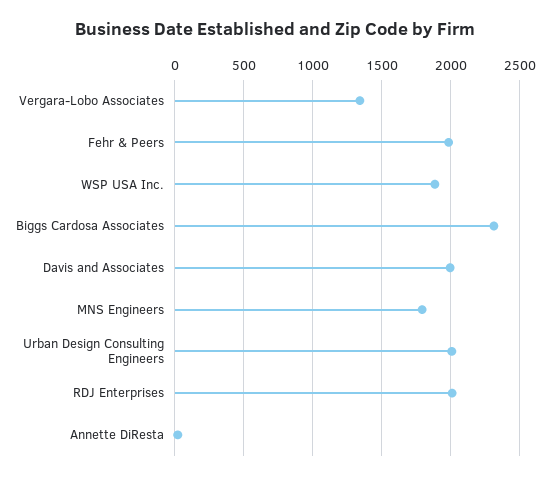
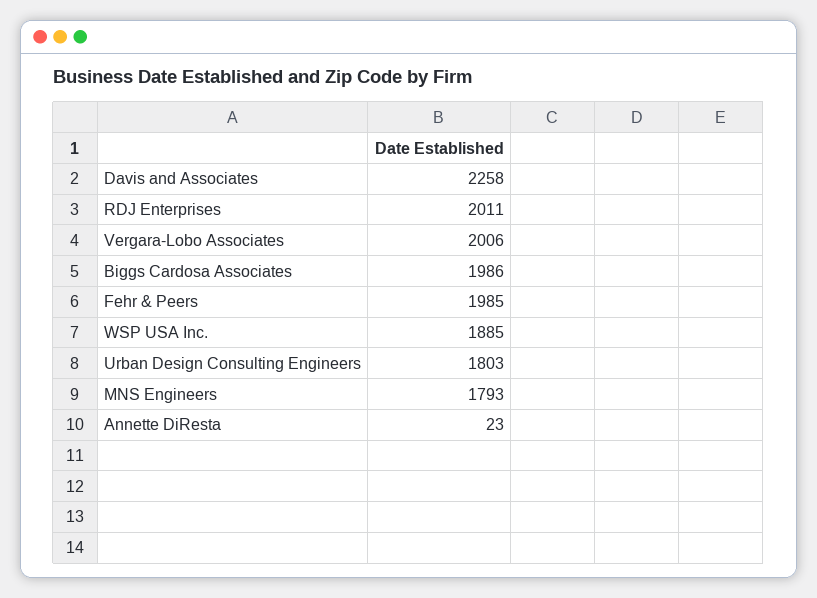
Vergara-Lobo Associates: 1350 -> 2006
Biggs Cardosa Associates: 2300 -> 1986
Davis and Associates: 2000 -> 2258
Urban Design Consulting Engineers: 2000 -> 1803

